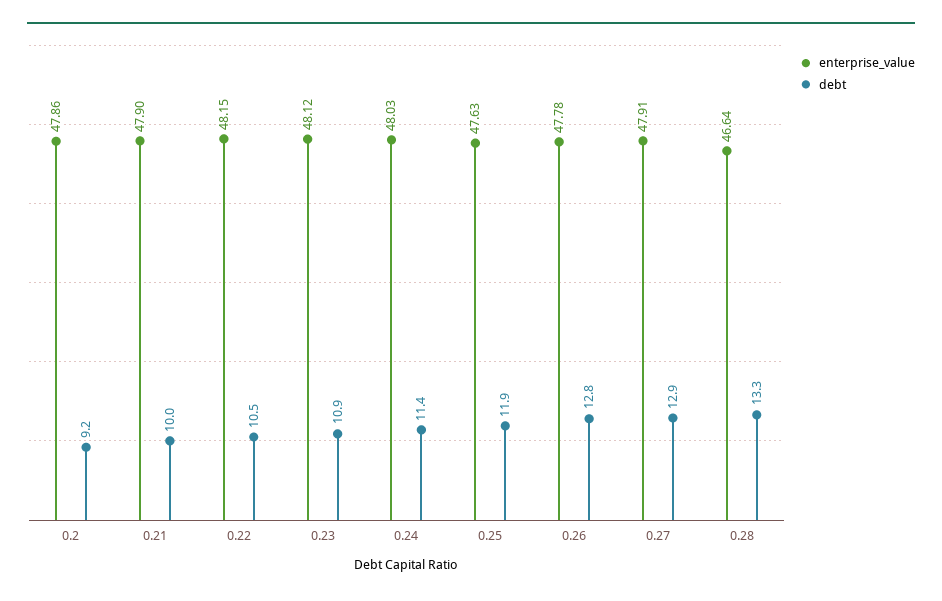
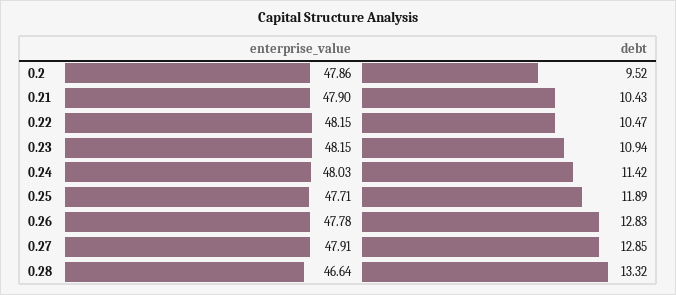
debt, 0.2: 9.2 -> 9.52
debt, 0.21: 10 -> 10.43
enterprise_value, 0.23: 48.12 -> 48.15
enterprise_value, 0.25: 47.63 -> 47.71

